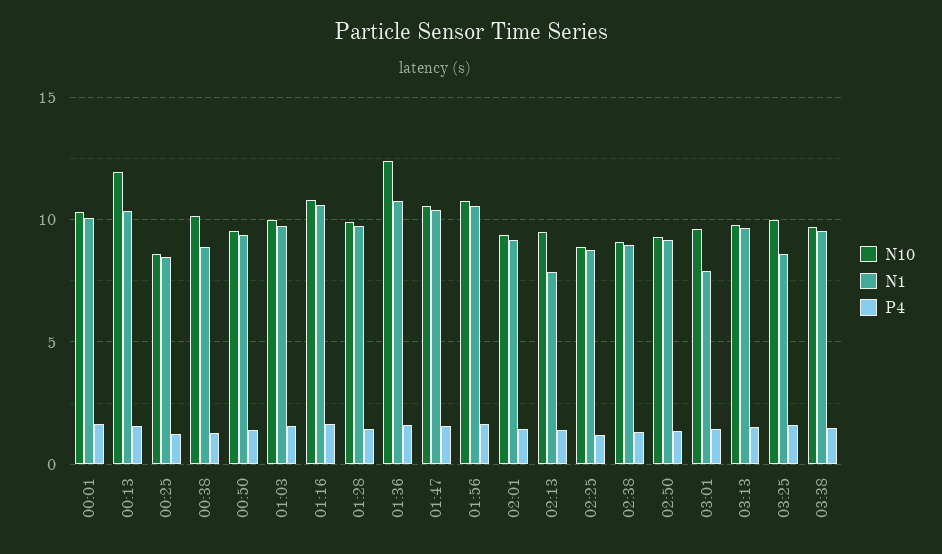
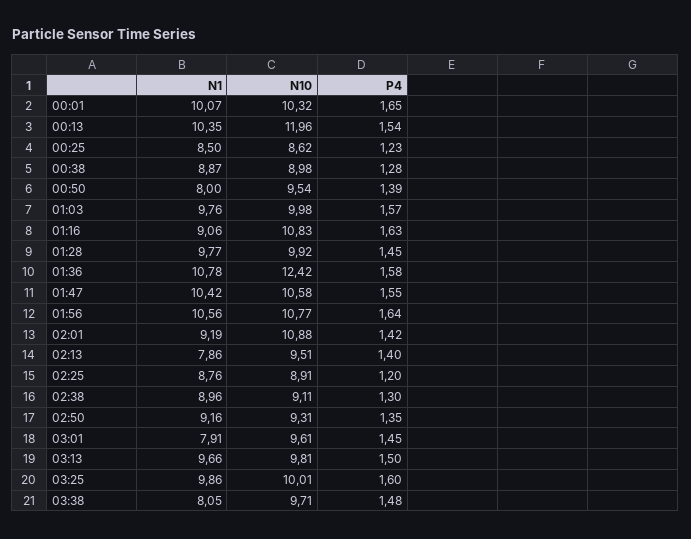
N10, 00:38: 10 -> 8.98
N1, 00:50: 9.5 -> 8
N1, 01:16: 10.5 -> 9.06
N10, 02:01: 9.5 -> 10.88
N1, 03:25: 8.5 -> 9.86
N1, 03:38: 9.5 -> 8.05

